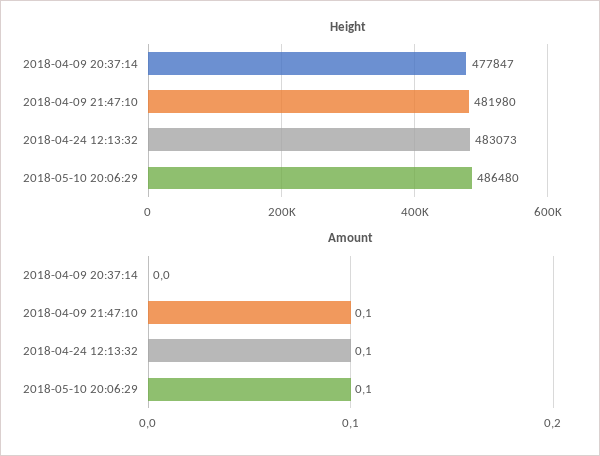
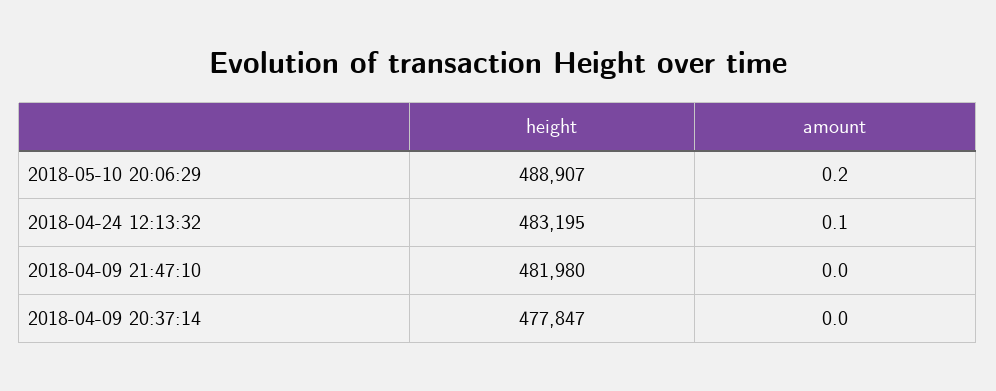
Height, 2018-04-24 12:13:32: 483073 -> 483195
Height, 2018-05-10 20:06:29: 486480 -> 488907
Amount, 2018-04-09 21:47:10: 0.1 -> 0
Amount, 2018-05-10 20:06:29: 0.1 -> 0.2

